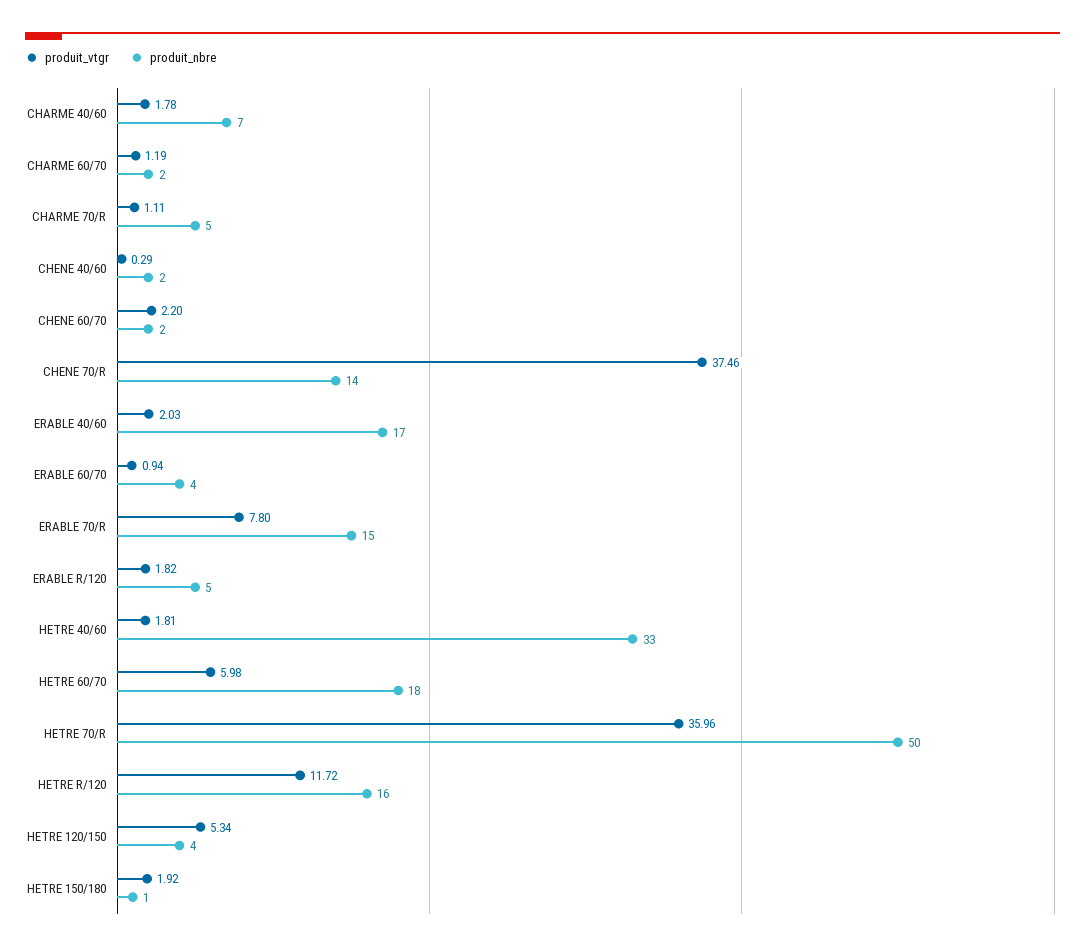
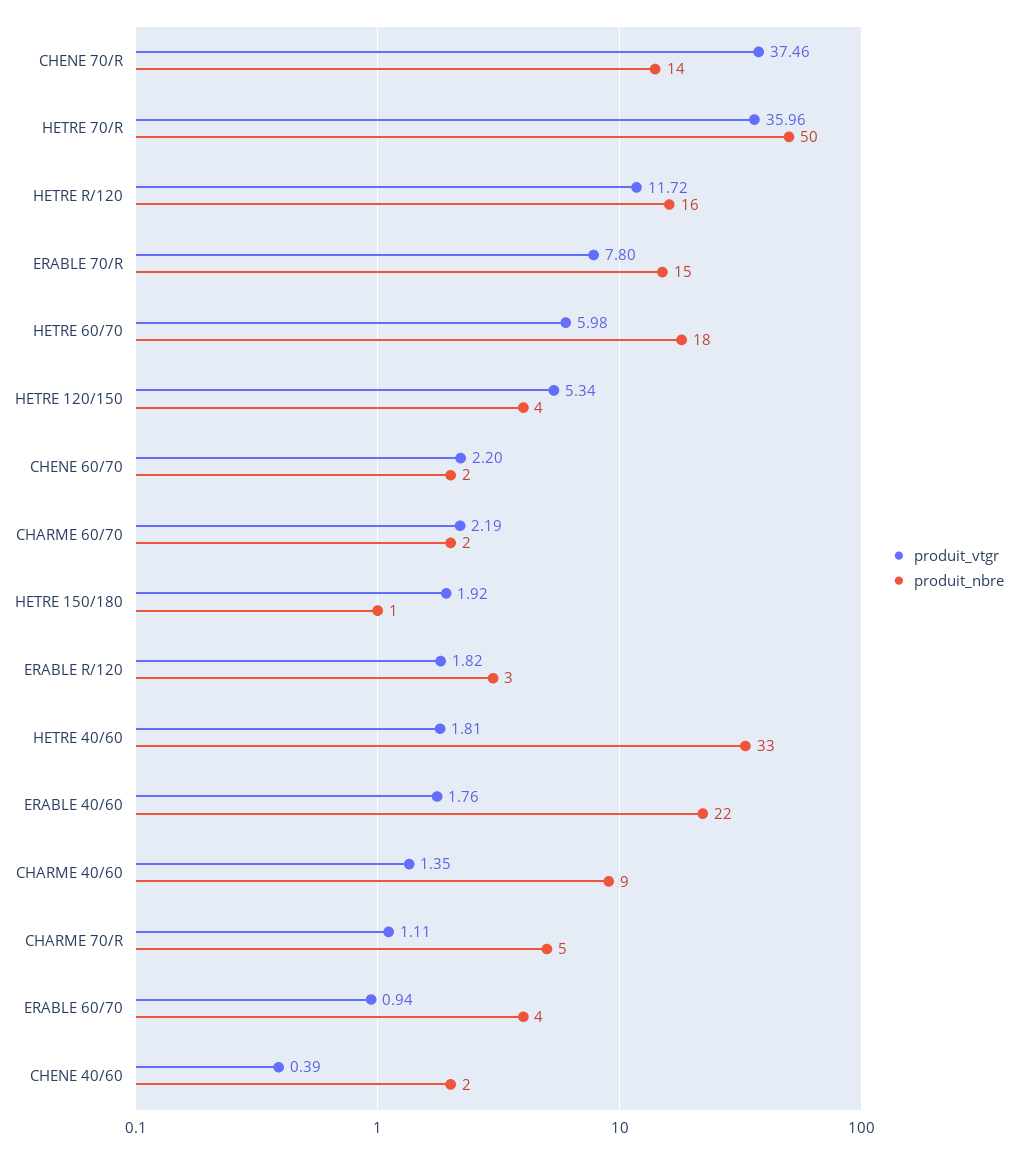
produit_vtgr, CHARME 40/60: 1.78 -> 1.35
produit_nbre, CHARME 40/60: 7 -> 9
produit_vtgr, CHARME 60/70: 1.19 -> 2.19
produit_vtgr, CHENE 40/60: 0.29 -> 0.39
produit_vtgr, ERABLE 40/60: 2.03 -> 1.76
produit_nbre, ERABLE 40/60: 17 -> 22
produit_nbre, ERABLE R/120: 5 -> 3

